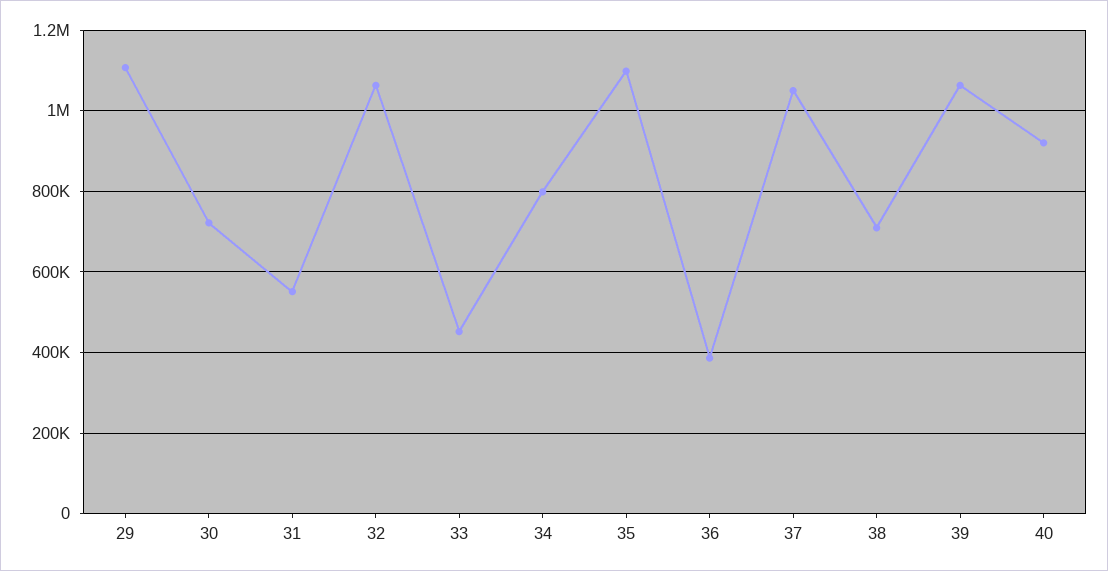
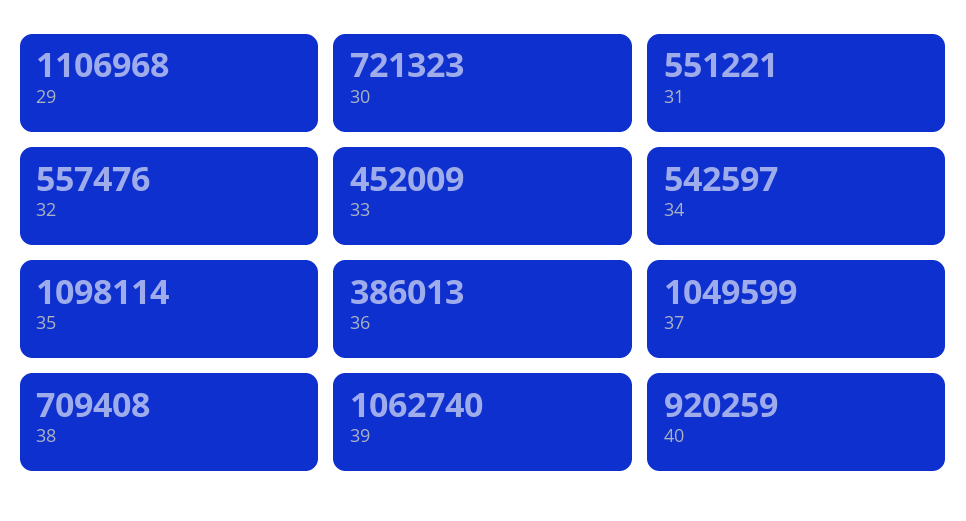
32: 1060000 -> 557476
34: 800000 -> 542597

